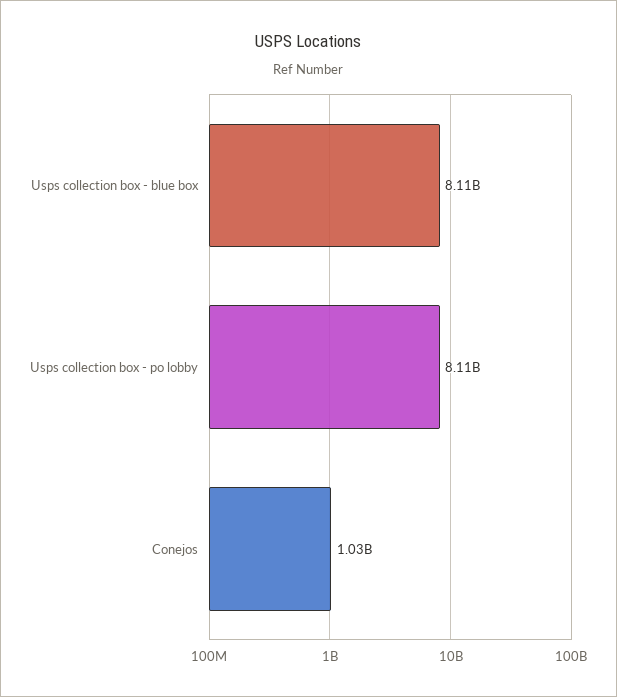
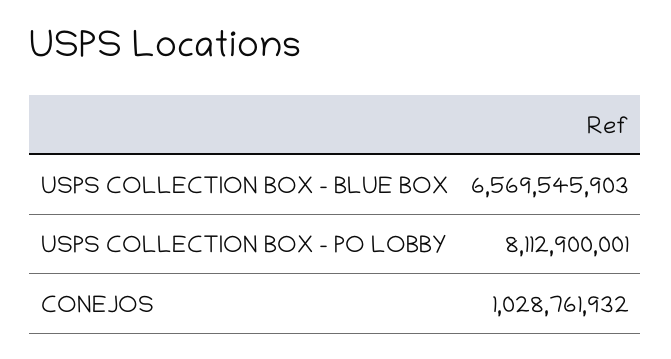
Usps collection box - blue box: 8110000000 -> 6569545903

